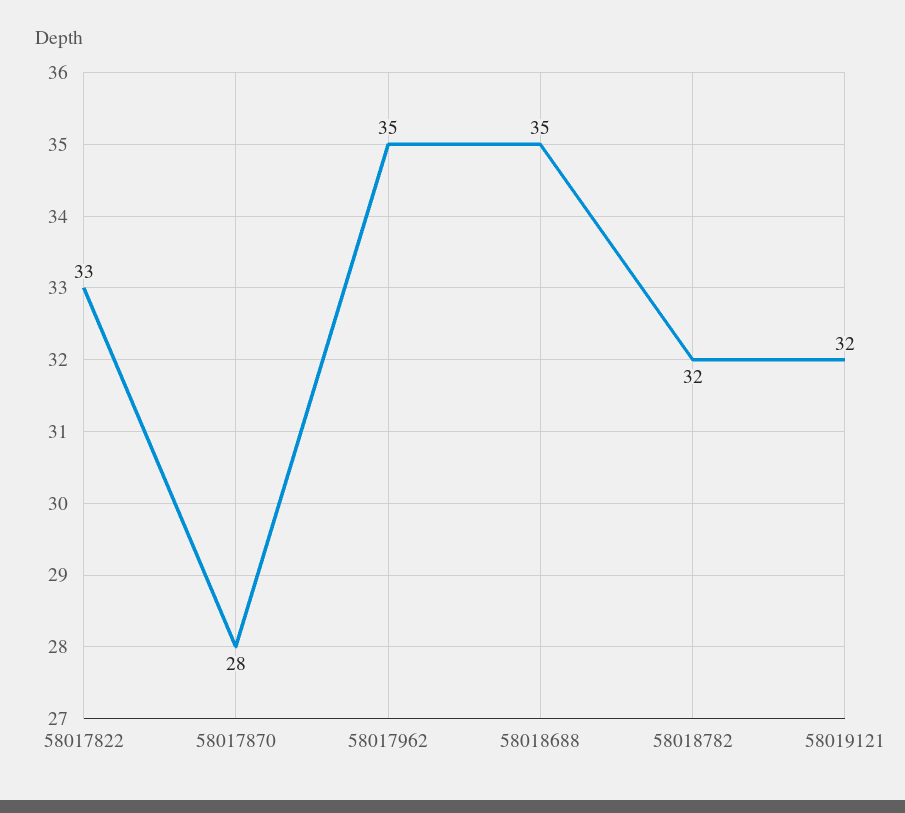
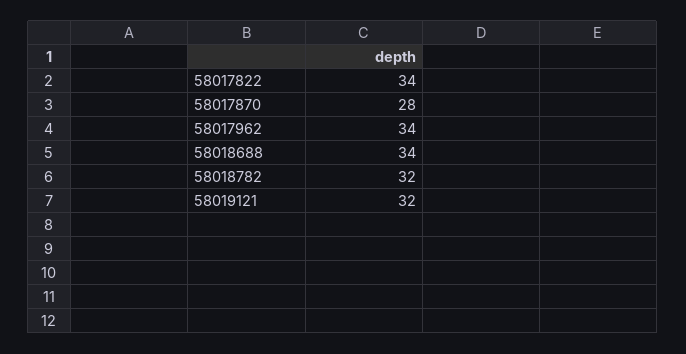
58017822: 33 -> 34
58017962: 35 -> 34
58018688: 35 -> 34

